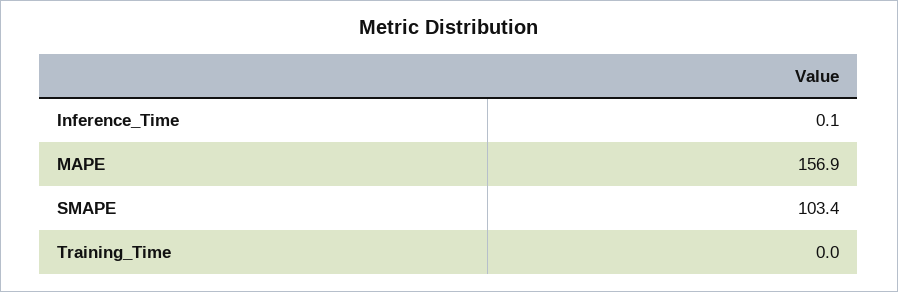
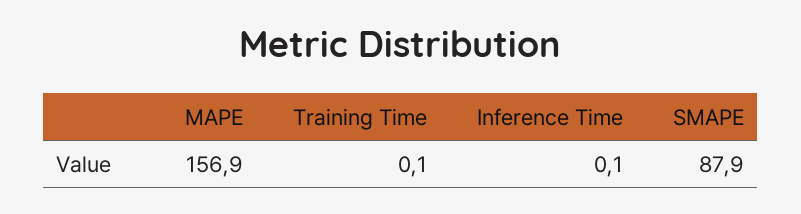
SMAPE: 103.4 -> 87.9
Training_Time: 0 -> 0.1

